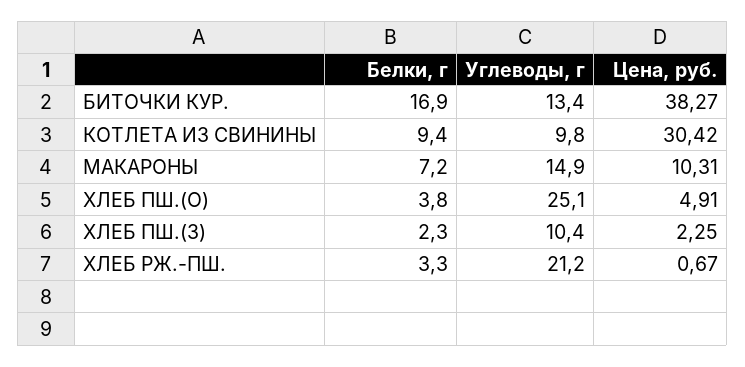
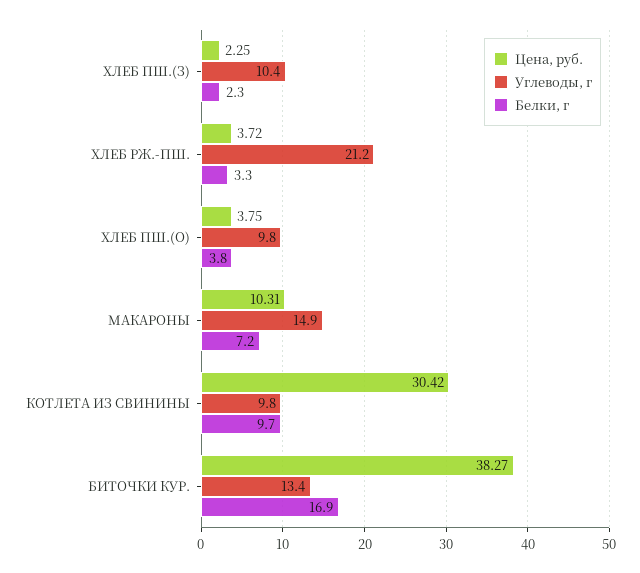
Белки, г, КОТЛЕТА ИЗ СВИНИНЫ: 9.4 -> 9.7
Углеводы, г, ХЛЕБ ПШ.(О): 25.1 -> 9.8
Цена, руб., ХЛЕБ ПШ.(О): 4.91 -> 3.75
Цена, руб., ХЛЕБ РЖ.-ПШ.: 0.67 -> 3.72

